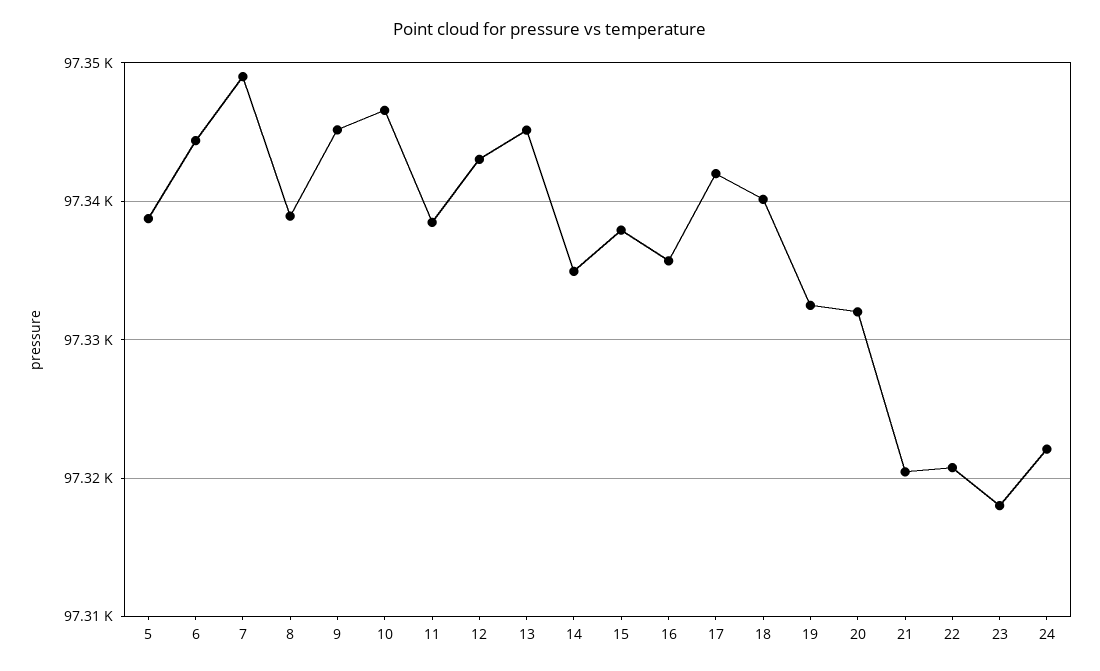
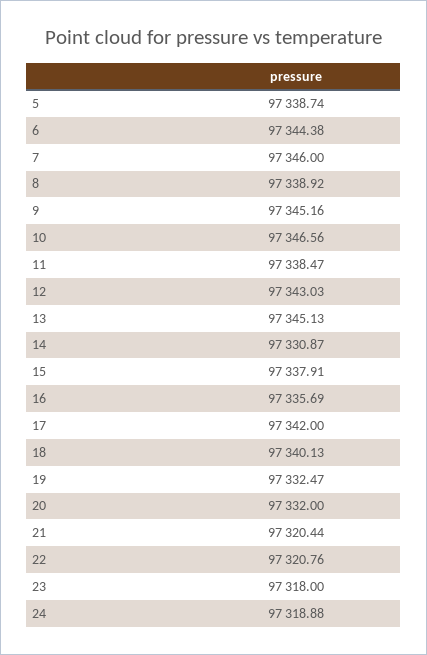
7: 97349 -> 97346
14: 97335 -> 97330.87
24: 97322 -> 97318.88

